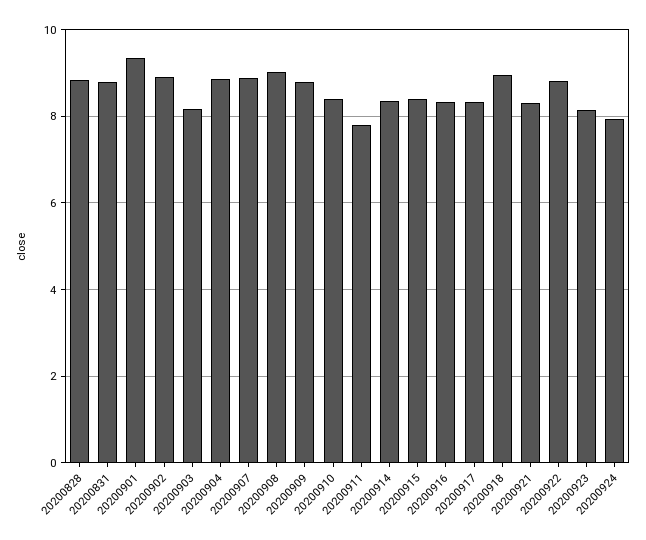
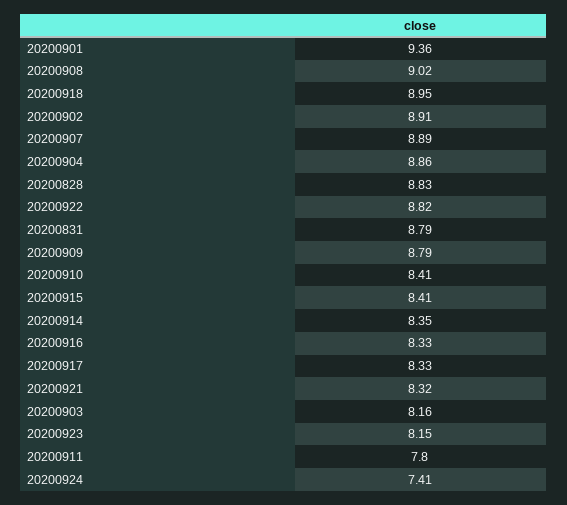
20200924: 8 -> 7.41

